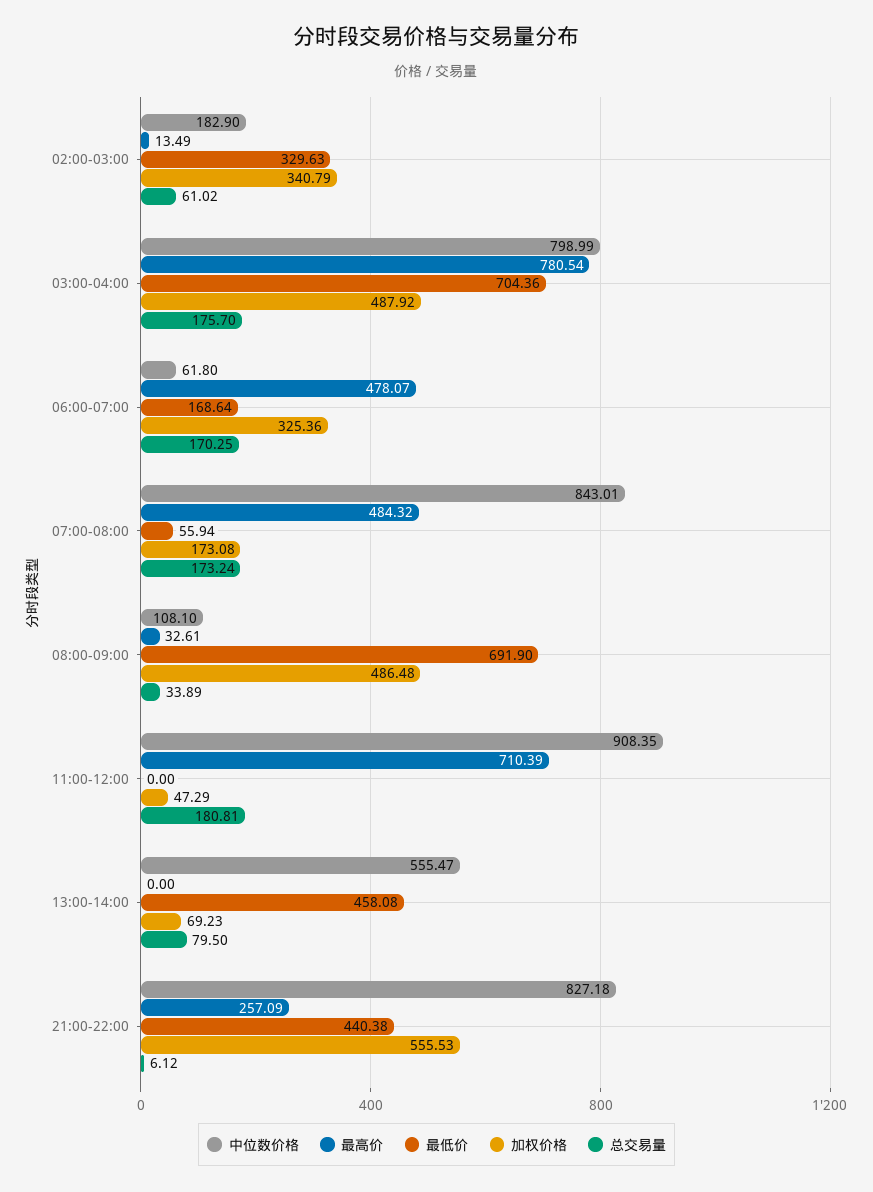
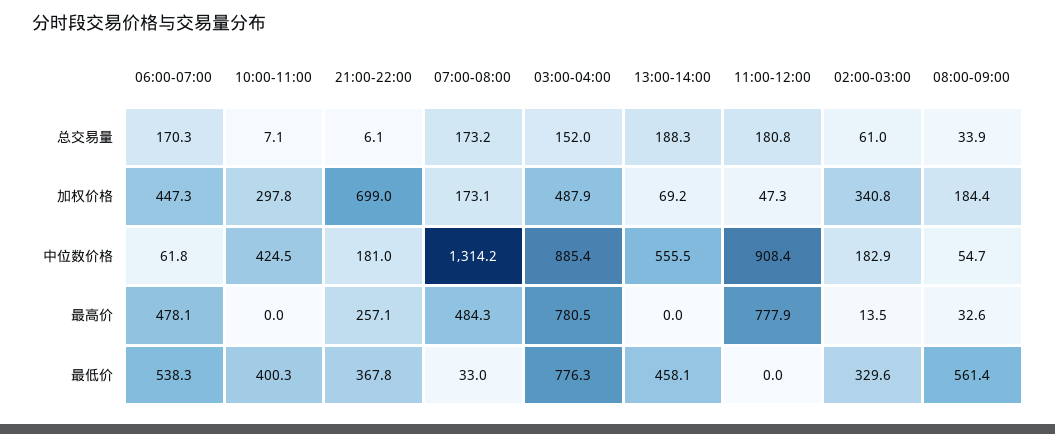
中位数价格, 03:00-04:00: 798.99 -> 885.4
最低价, 03:00-04:00: 704.36 -> 776.3
总交易量, 03:00-04:00: 175.7 -> 152
最低价, 06:00-07:00: 168.64 -> 538.3
加权价格, 06:00-07:00: 325.36 -> 447.3
中位数价格, 07:00-08:00: 843.01 -> 1314.2
最低价, 07:00-08:00: 55.94 -> 33
中位数价格, 08:00-09:00: 108.1 -> 54.7
最低价, 08:00-09:00: 691.9 -> 561.4
加权价格, 08:00-09:00: 486.48 -> 184.4
最高价, 11:00-12:00: 710.39 -> 777.9
总交易量, 13:00-14:00: 79.5 -> 188.3
中位数价格, 21:00-22:00: 827.18 -> 181
最低价, 21:00-22:00: 440.38 -> 367.8
加权价格, 21:00-22:00: 555.53 -> 699
总交易量, 10:00-11:00: none -> 7.1
加权价格, 10:00-11:00: none -> 297.8
中位数价格, 10:00-11:00: none -> 424.5
最高价, 10:00-11:00: none -> 0
最低价, 10:00-11:00: none -> 400.3

